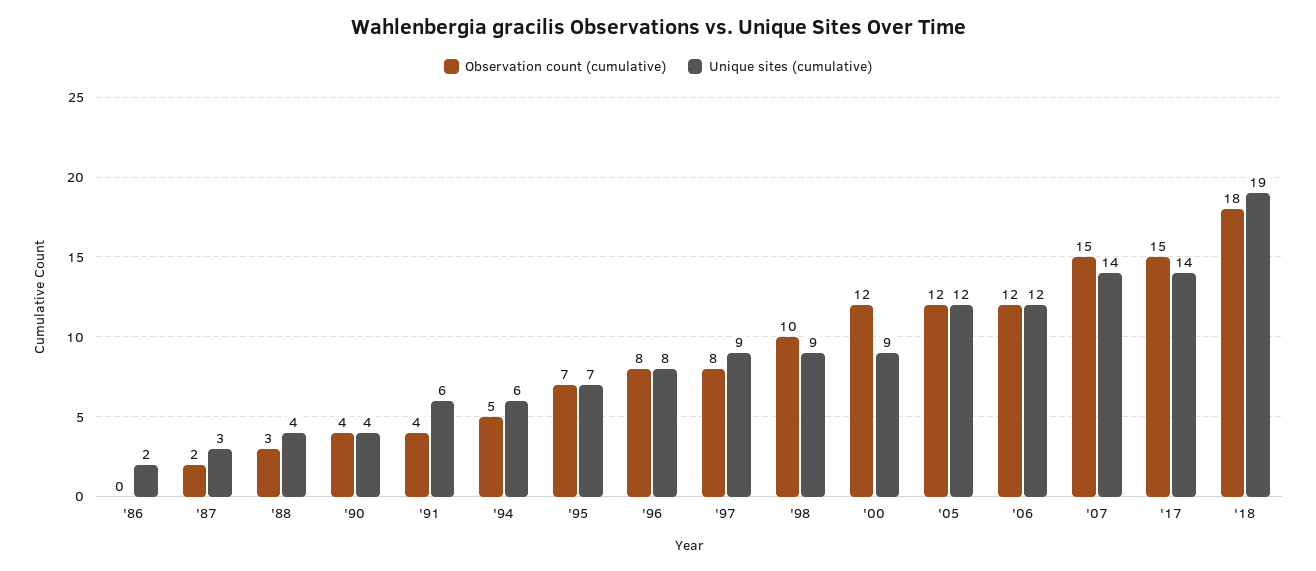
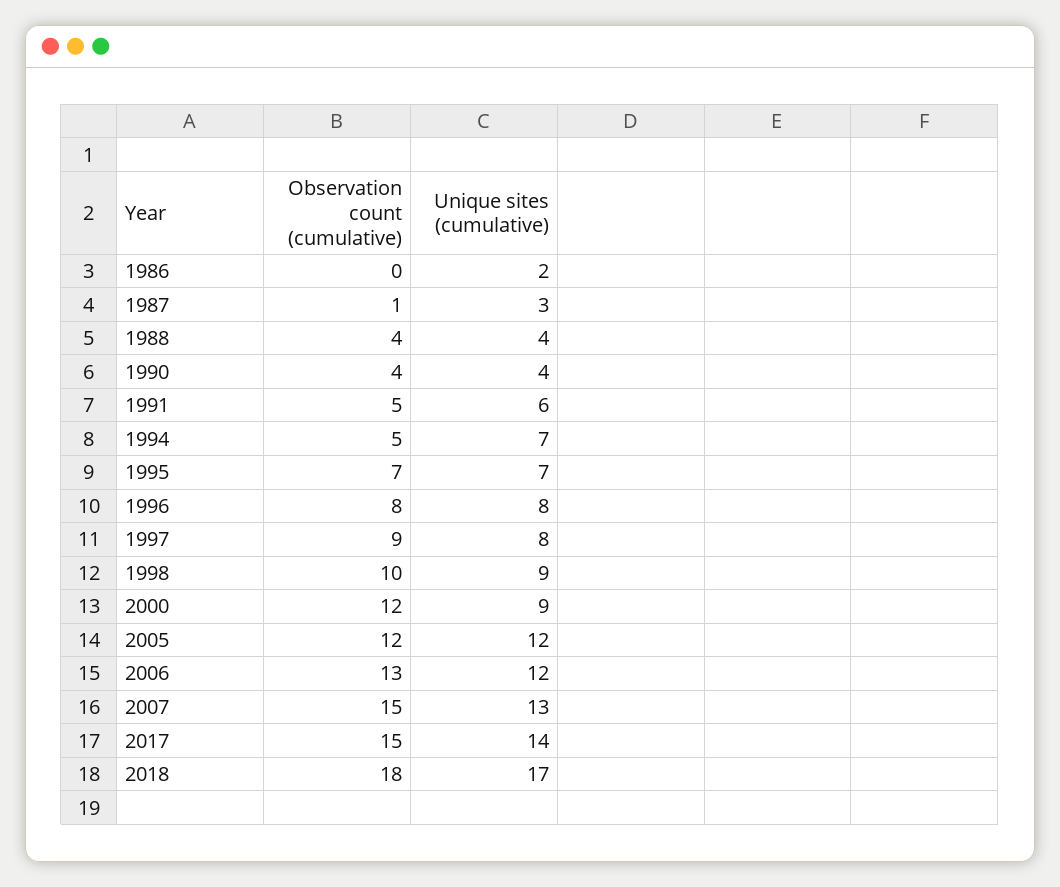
Observation count (cumulative), '87: 2 -> 1
Observation count (cumulative), '88: 3 -> 4
Observation count (cumulative), '91: 4 -> 5
Unique sites (cumulative), '94: 6 -> 7
Observation count (cumulative), '97: 8 -> 9
Unique sites (cumulative), '97: 9 -> 8
Observation count (cumulative), '06: 12 -> 13
Unique sites (cumulative), '07: 14 -> 13
Unique sites (cumulative), '18: 19 -> 17

